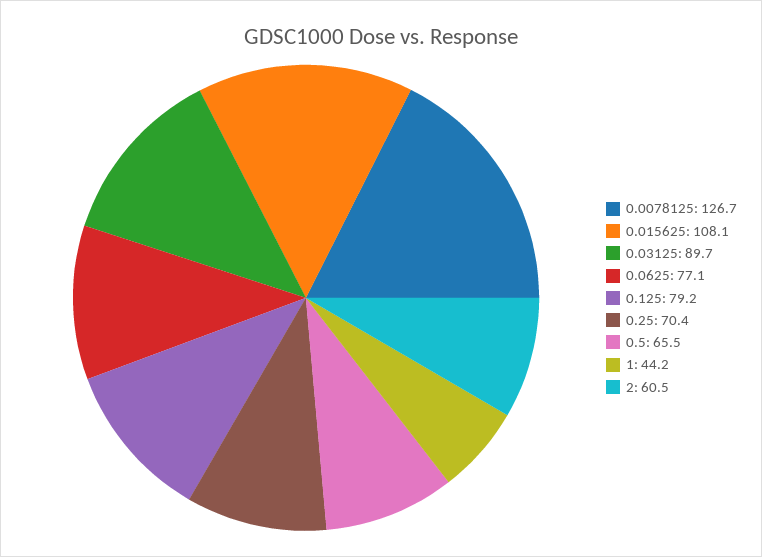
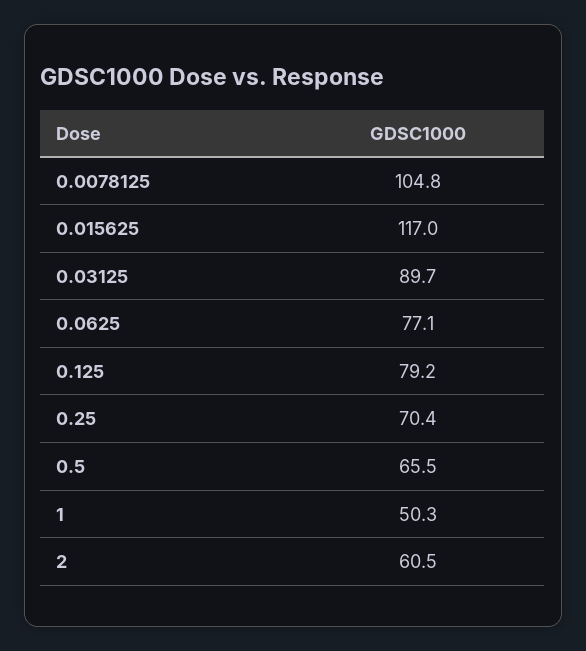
0.0078125: 126.7 -> 104.8
0.015625: 108.1 -> 117
1: 44.2 -> 50.3

